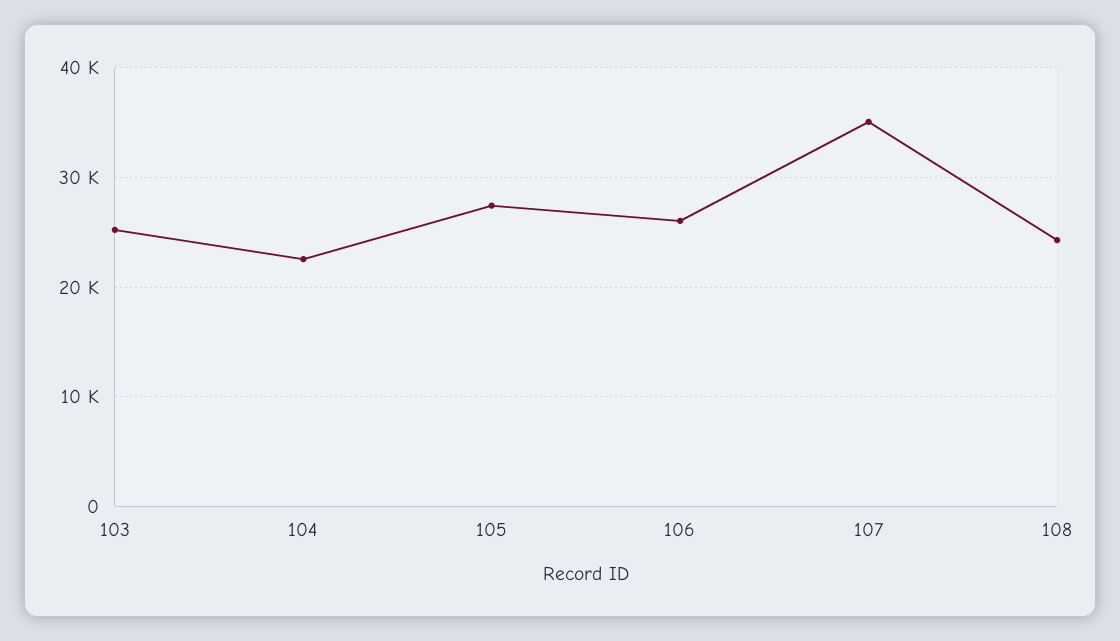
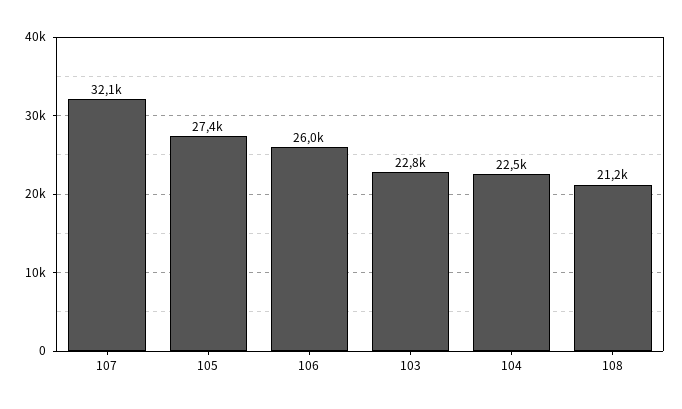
103: 25000 -> 22800
107: 35000 -> 32100
108: 24000 -> 21200

